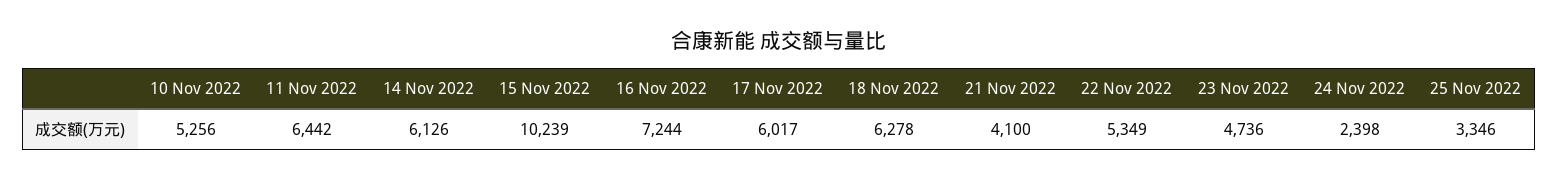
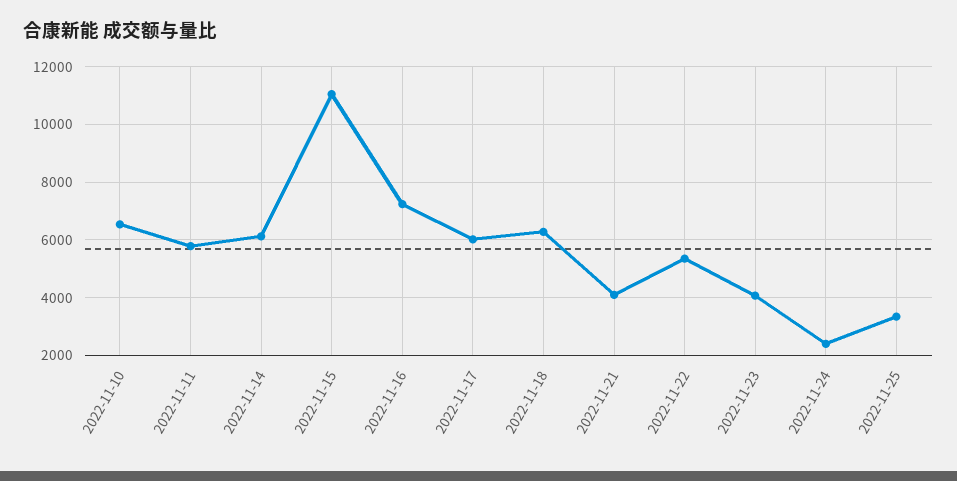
10 Nov 2022: 5256 -> 6500
11 Nov 2022: 6442 -> 5750
15 Nov 2022: 10239 -> 11000
23 Nov 2022: 4736 -> 4000

